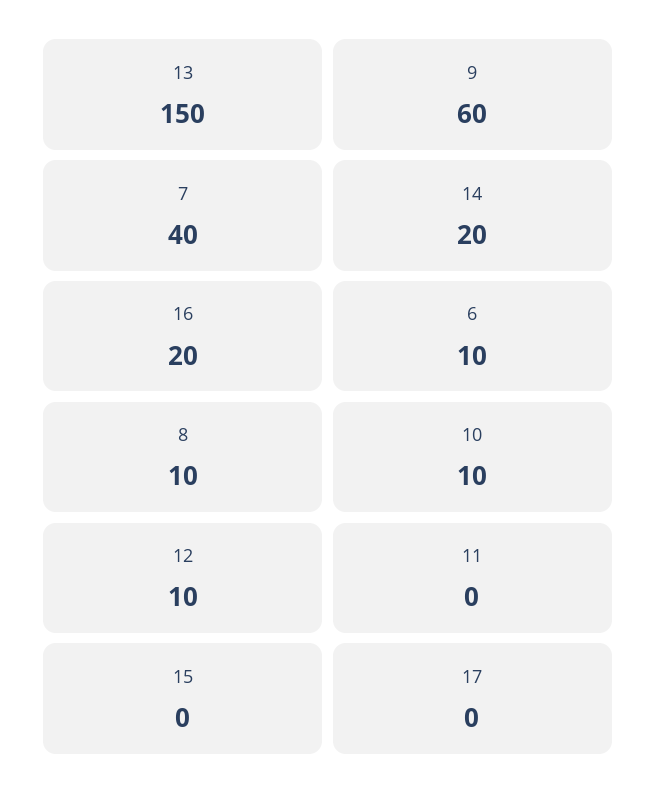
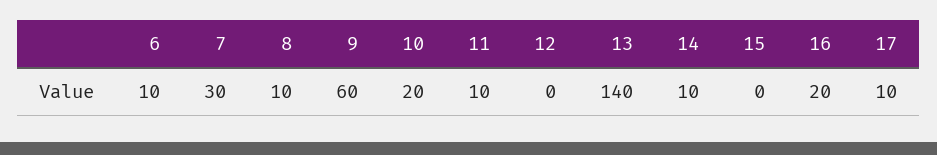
13: 150 -> 140
7: 40 -> 30
14: 20 -> 10
10: 10 -> 20
12: 10 -> 0
11: 0 -> 10
17: 0 -> 10

